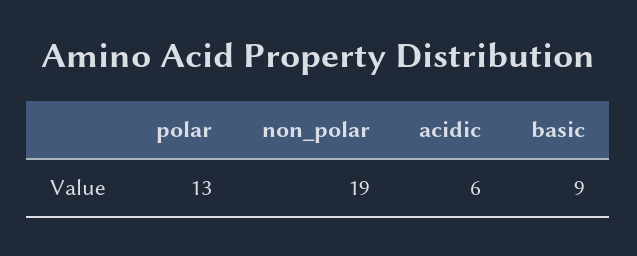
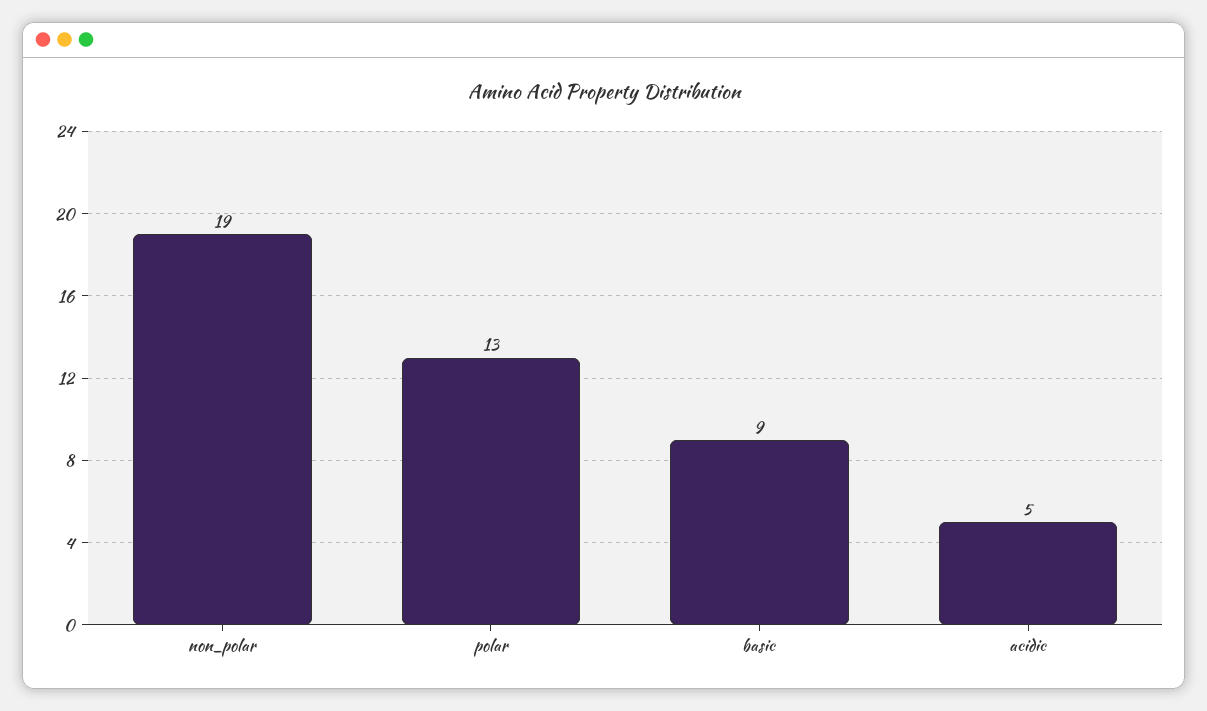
acidic: 6 -> 5

